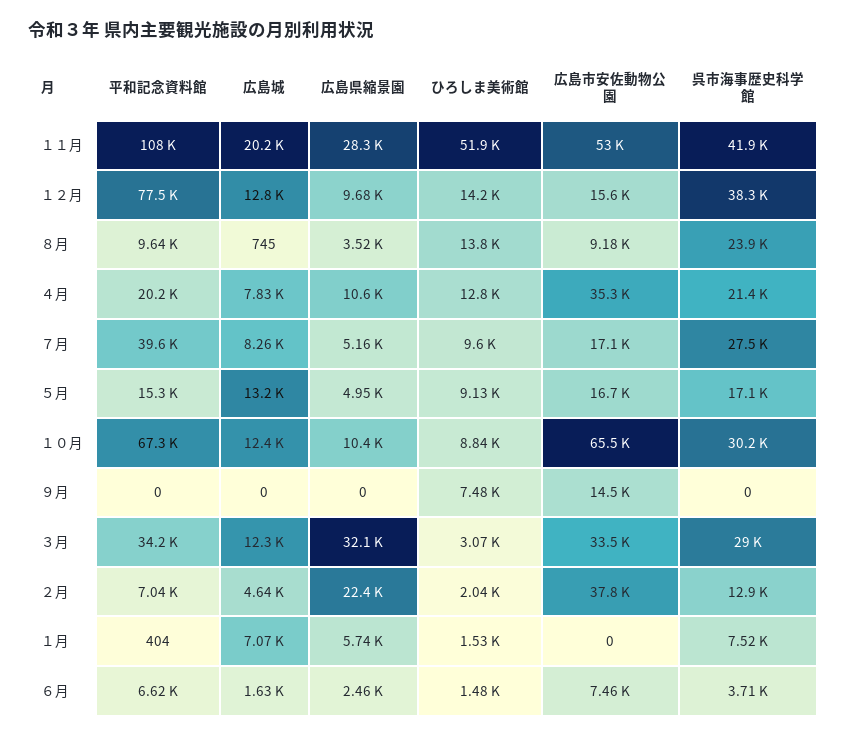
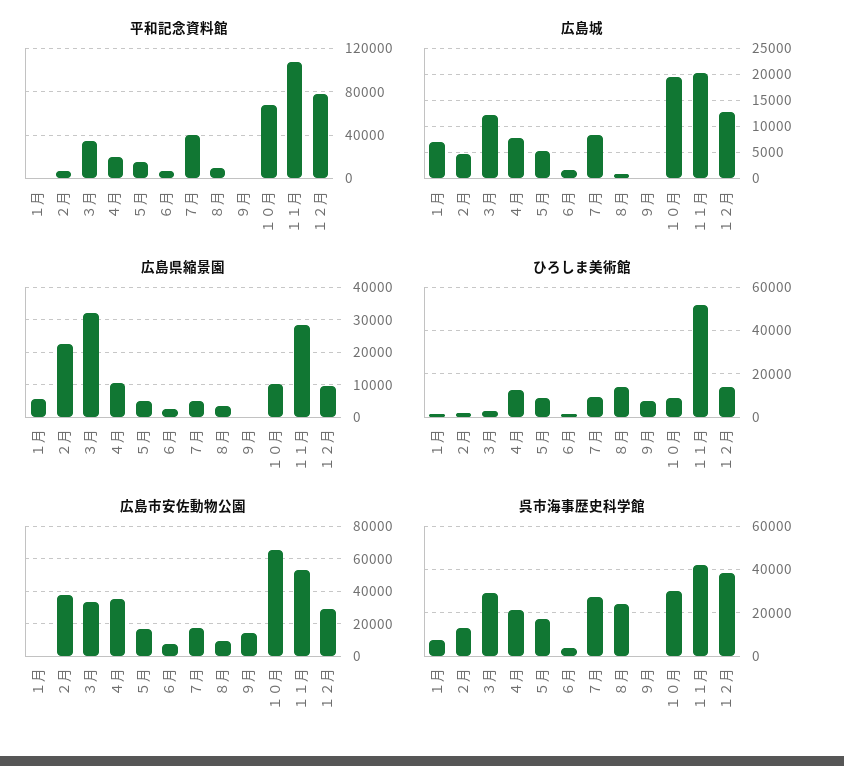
広島市安佐動物公園, １２月: 15600 -> 30000
広島城, ５月: 13200 -> 5000
広島城, １０月: 12400 -> 20000

